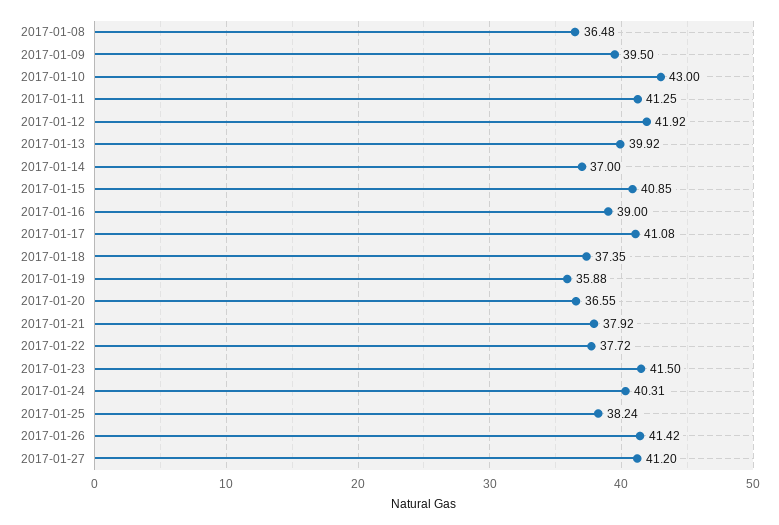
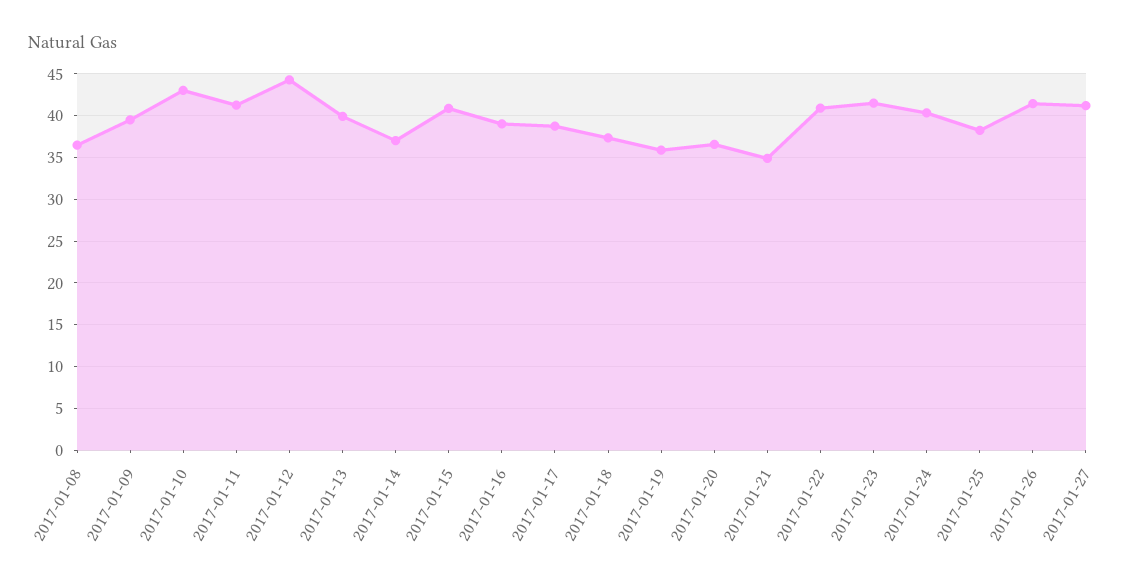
2017-01-12: 41.92 -> 44
2017-01-17: 41.08 -> 39
2017-01-21: 37.92 -> 35
2017-01-22: 37.72 -> 41

